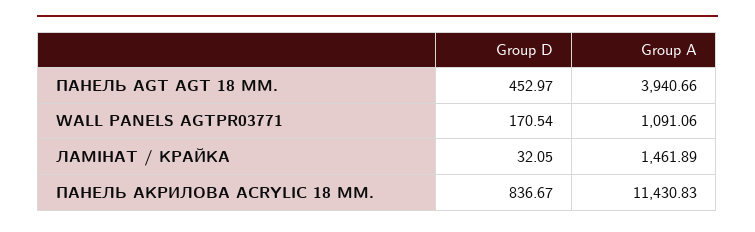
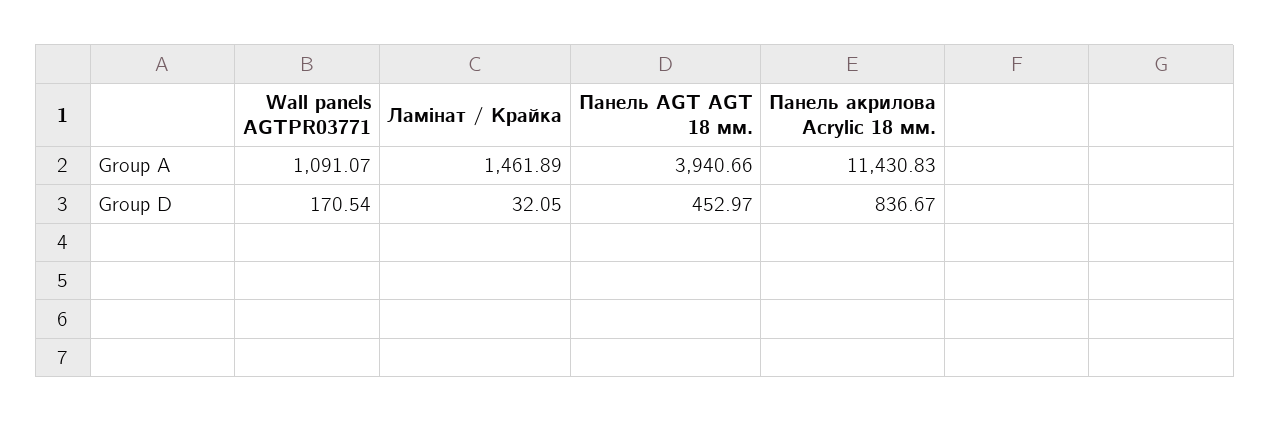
Group A, WALL PANELS AGTPR03771: 1091.06 -> 1091.07

